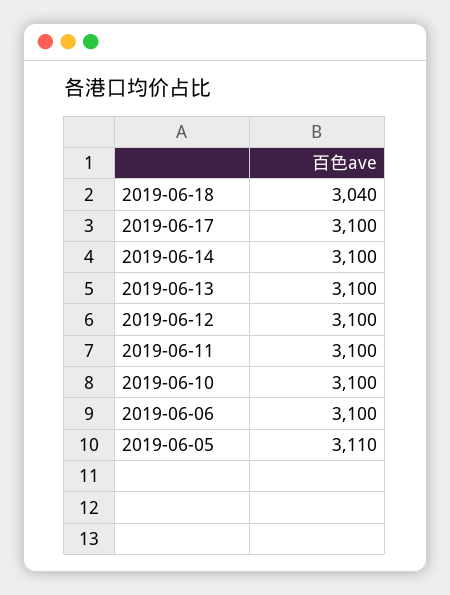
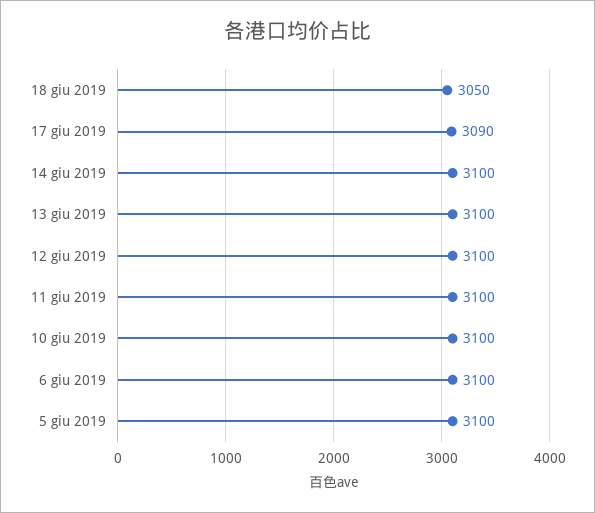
2019-06-18: 3040 -> 3050
2019-06-17: 3100 -> 3090
2019-06-05: 3110 -> 3100

